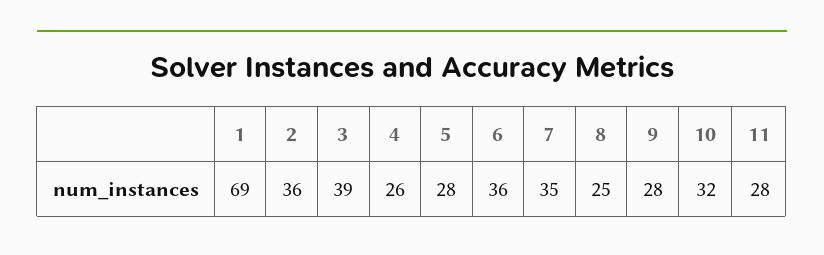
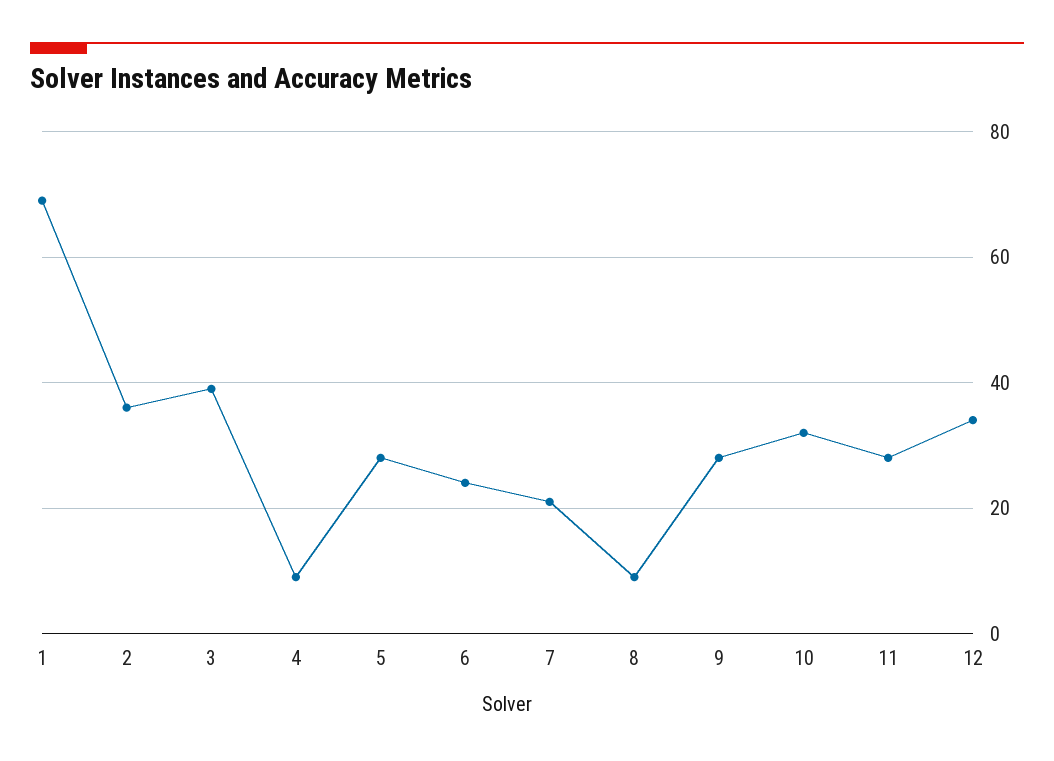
4: 26 -> 10
6: 36 -> 25
7: 35 -> 20
8: 25 -> 10
12: none -> 35

